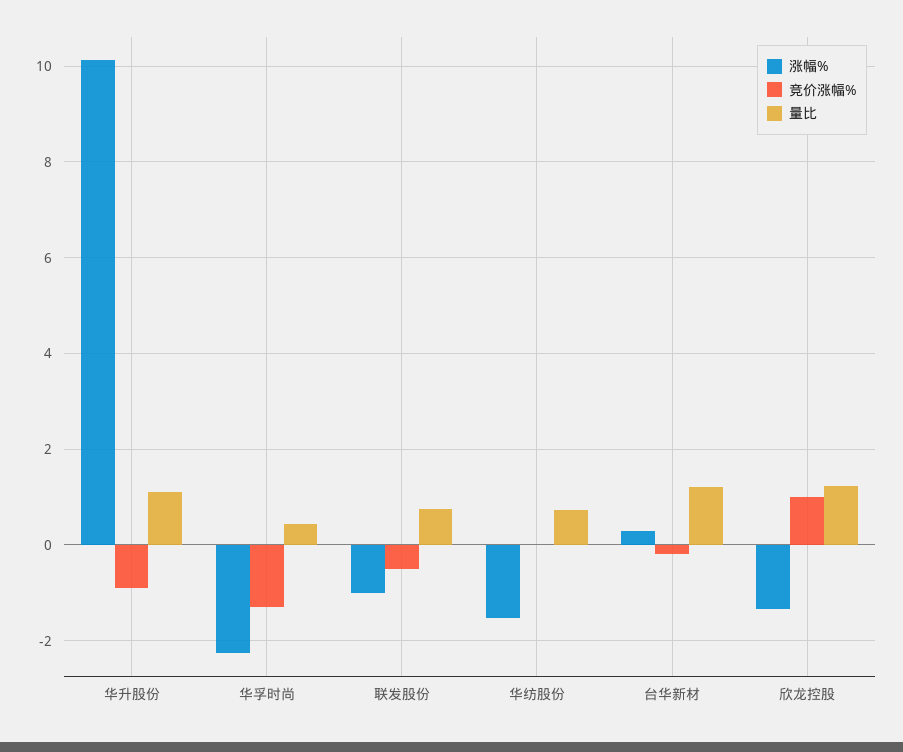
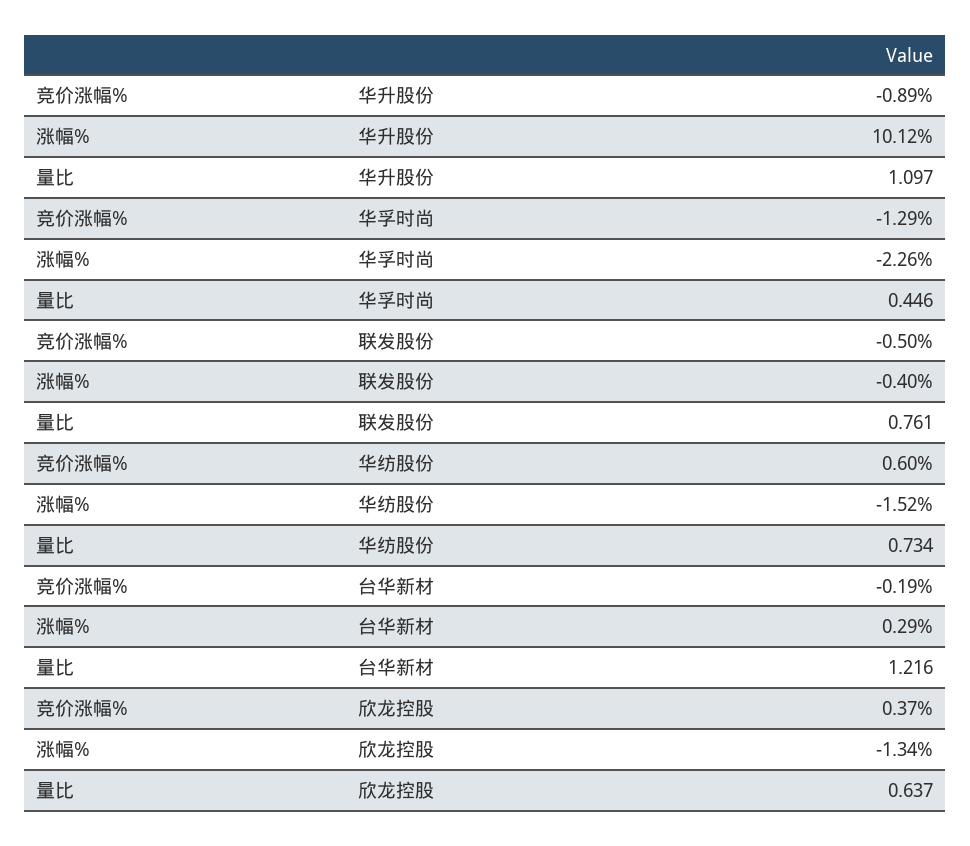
涨幅%, 联发股份: -1 -> -0.4
竞价涨幅%, 华纺股份: 0 -> 0.6
竞价涨幅%, 欣龙控股: 1 -> 0.37
量比, 欣龙控股: 1.2 -> 0.637

